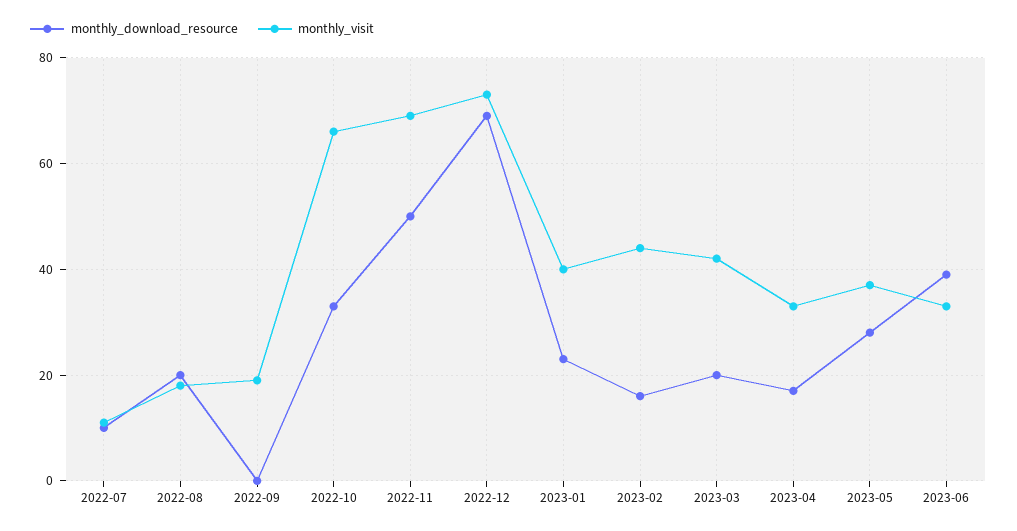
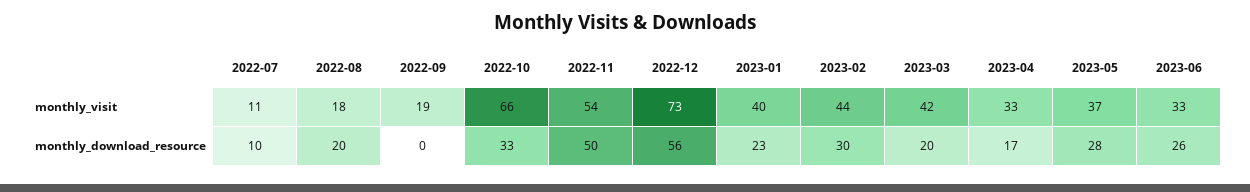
monthly_visit, 2022-11: 70 -> 54
monthly_download_resource, 2022-12: 70 -> 56
monthly_download_resource, 2023-02: 15 -> 30
monthly_download_resource, 2023-06: 40 -> 26

